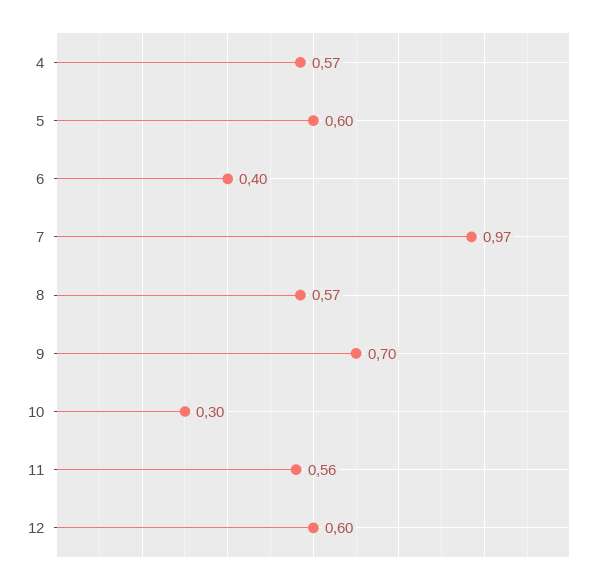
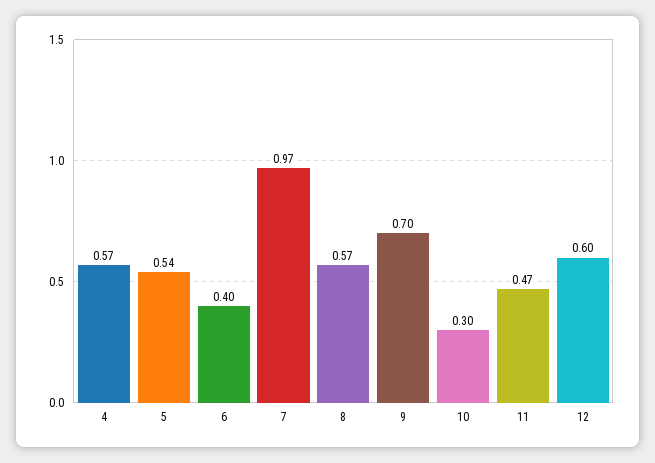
5: 0.6 -> 0.54
11: 0.56 -> 0.47

